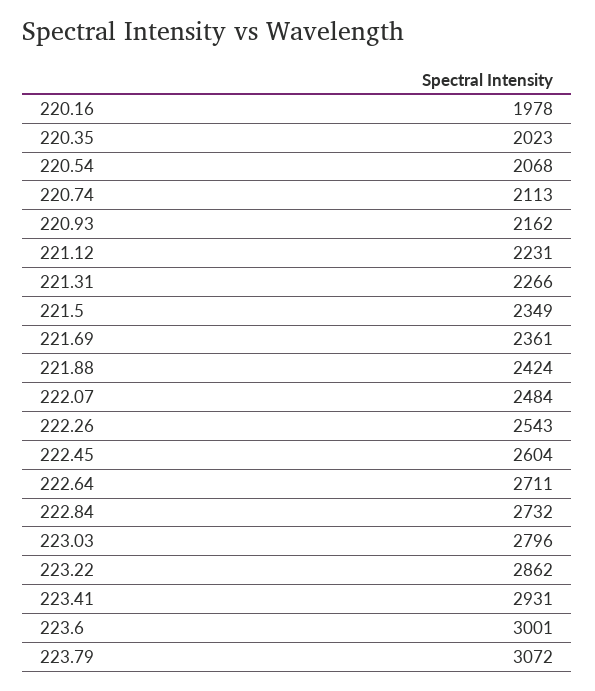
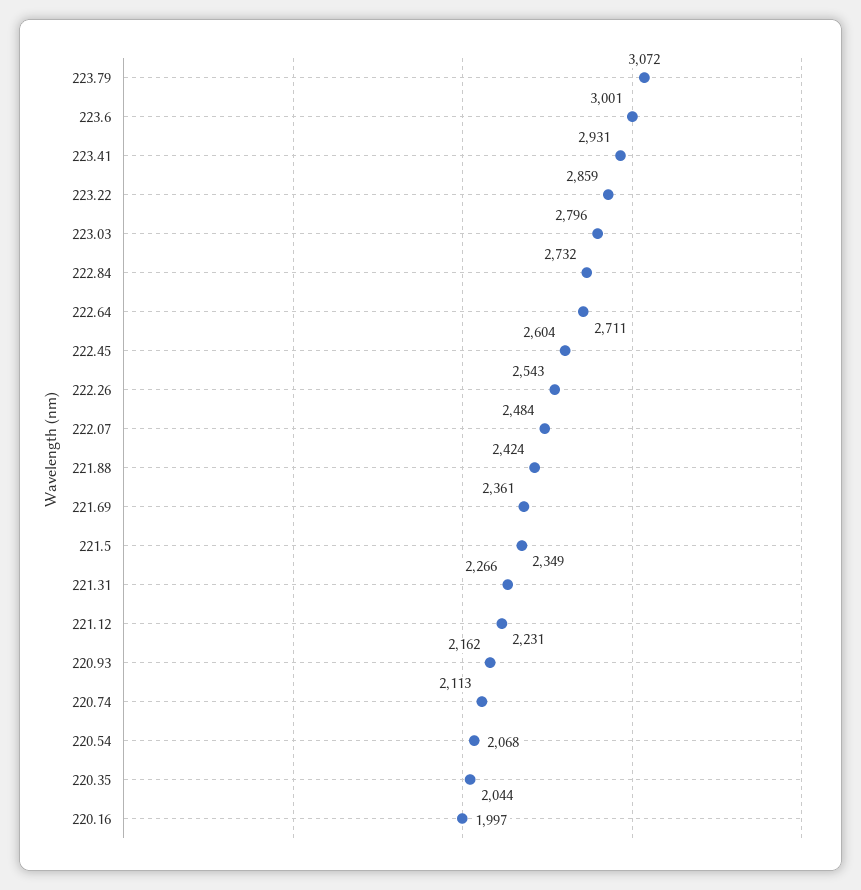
220.16: 1978 -> 1997
220.35: 2023 -> 2044
223.22: 2862 -> 2859

